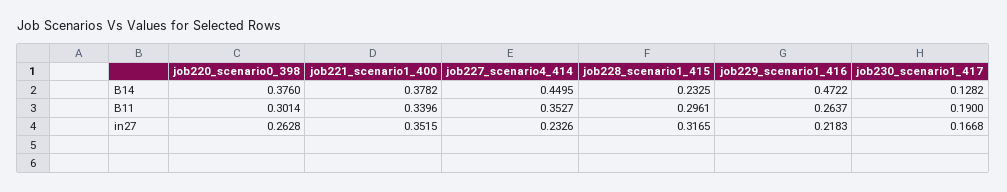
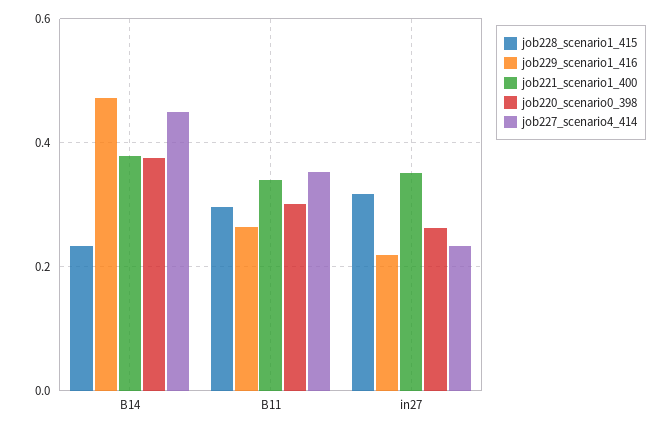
job230_scenario1_417, B14: 0.1282 -> none
job230_scenario1_417, B11: 0.19 -> none
job230_scenario1_417, in27: 0.1668 -> none

